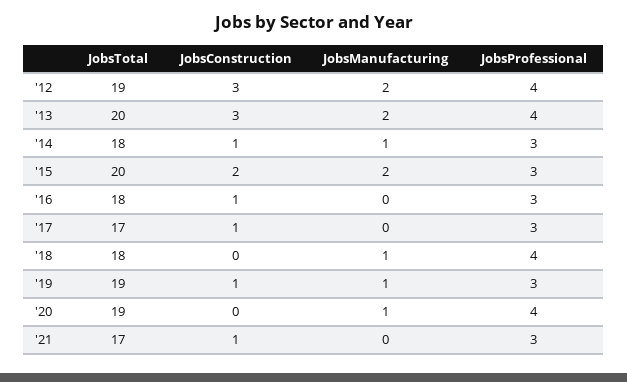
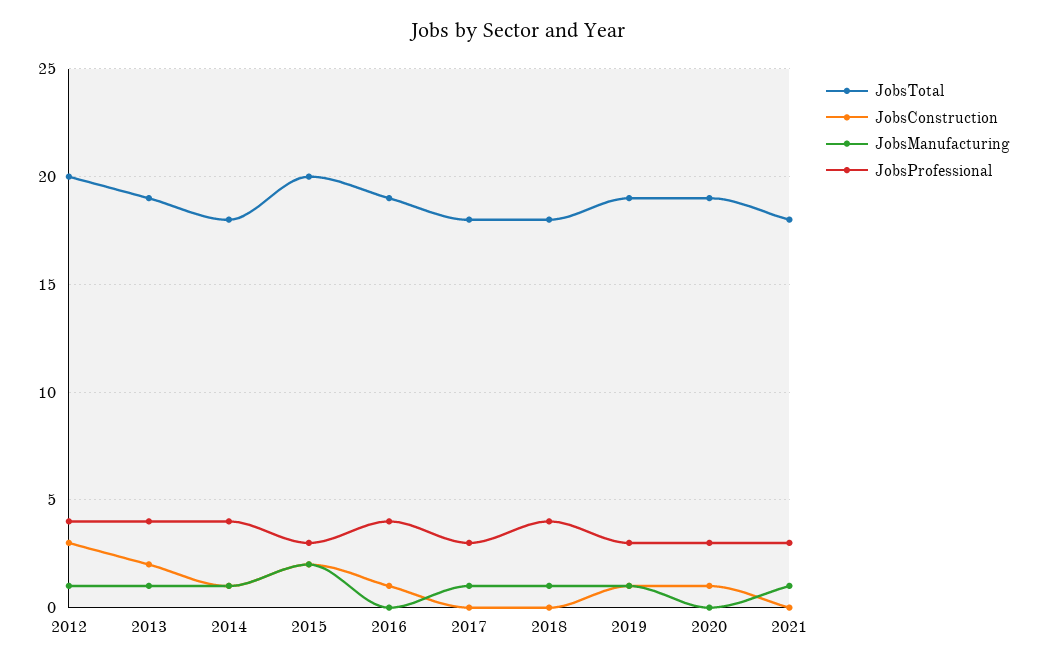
JobsTotal, '12: 19 -> 20
JobsManufacturing, '12: 2 -> 1
JobsTotal, '13: 20 -> 19
JobsConstruction, '13: 3 -> 2
JobsManufacturing, '13: 2 -> 1
JobsProfessional, '14: 3 -> 4
JobsTotal, '16: 18 -> 19
JobsProfessional, '16: 3 -> 4
JobsTotal, '17: 17 -> 18
JobsConstruction, '17: 1 -> 0
JobsManufacturing, '17: 0 -> 1
JobsConstruction, '20: 0 -> 1
JobsManufacturing, '20: 1 -> 0
JobsProfessional, '20: 4 -> 3
JobsTotal, '21: 17 -> 18
JobsConstruction, '21: 1 -> 0
JobsManufacturing, '21: 0 -> 1

